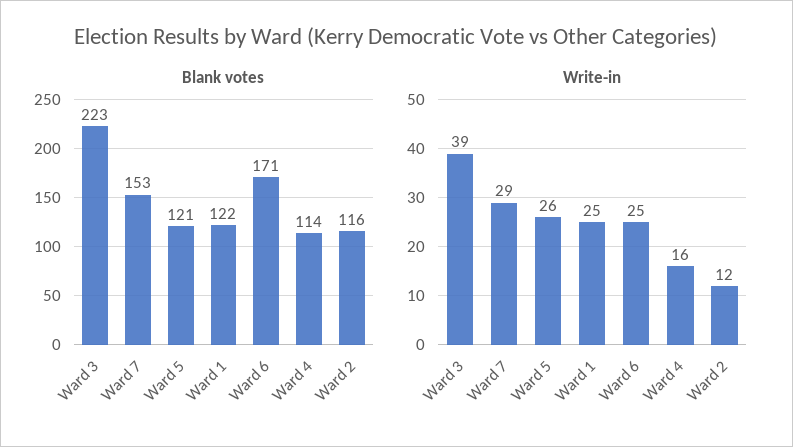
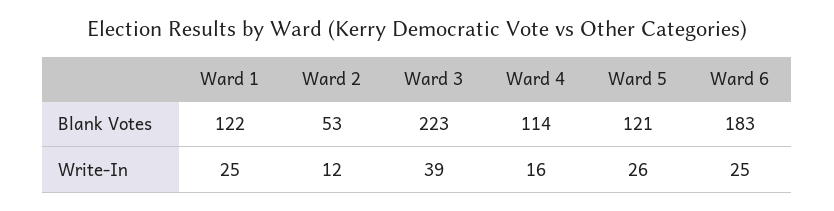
Blank votes, Ward 7: 153 -> none
Blank votes, Ward 6: 171 -> 183
Blank votes, Ward 2: 116 -> 53
Write-in, Ward 7: 29 -> none

